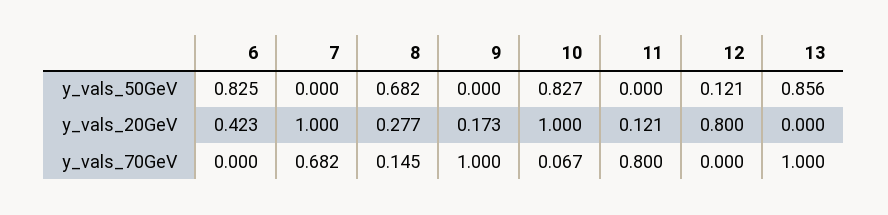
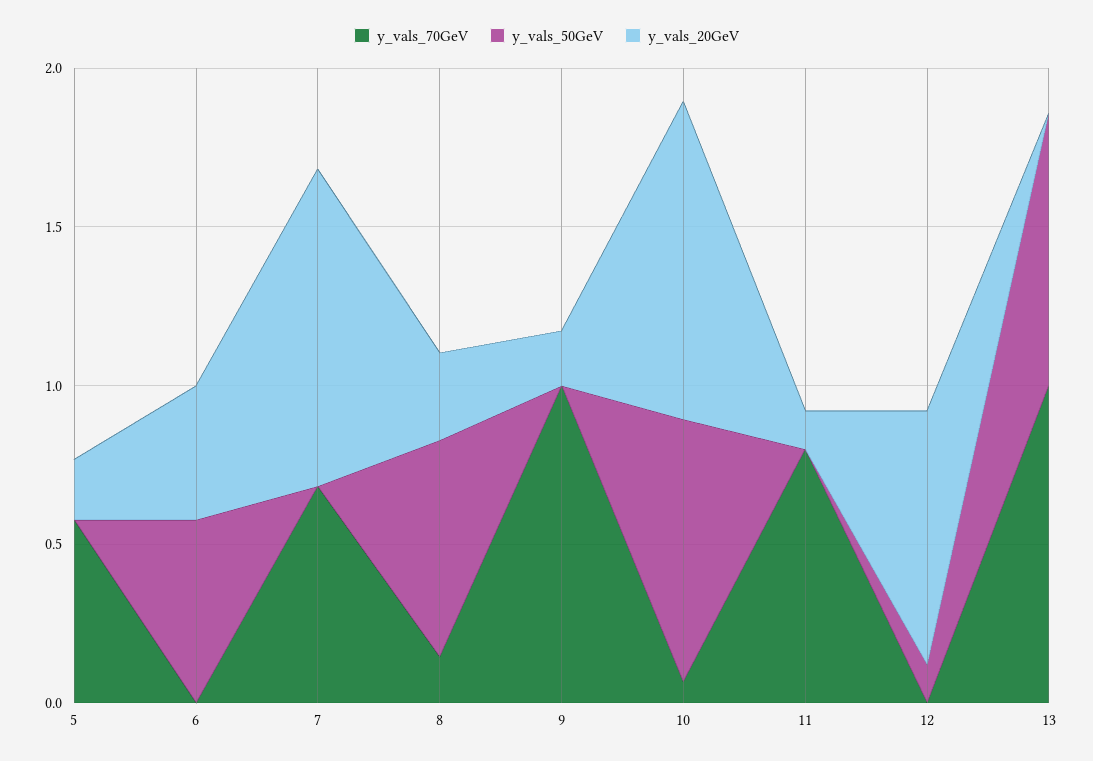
y_vals_50GeV, 6: 0.825 -> 0.6
y_vals_70GeV, 5: none -> 0.6
y_vals_50GeV, 5: none -> 0
y_vals_20GeV, 5: none -> 0.2

